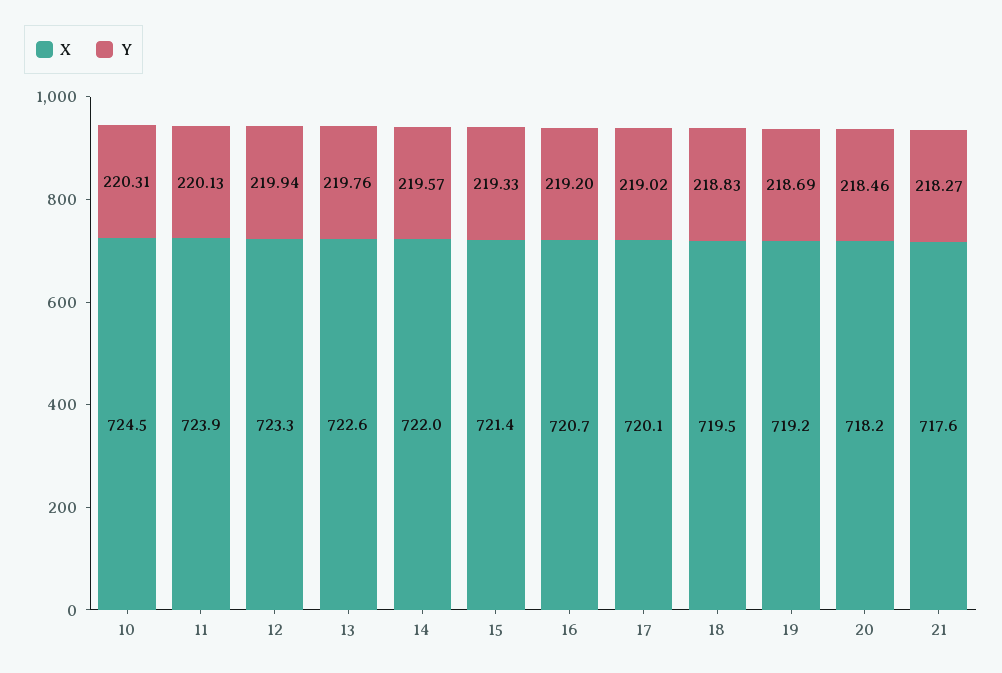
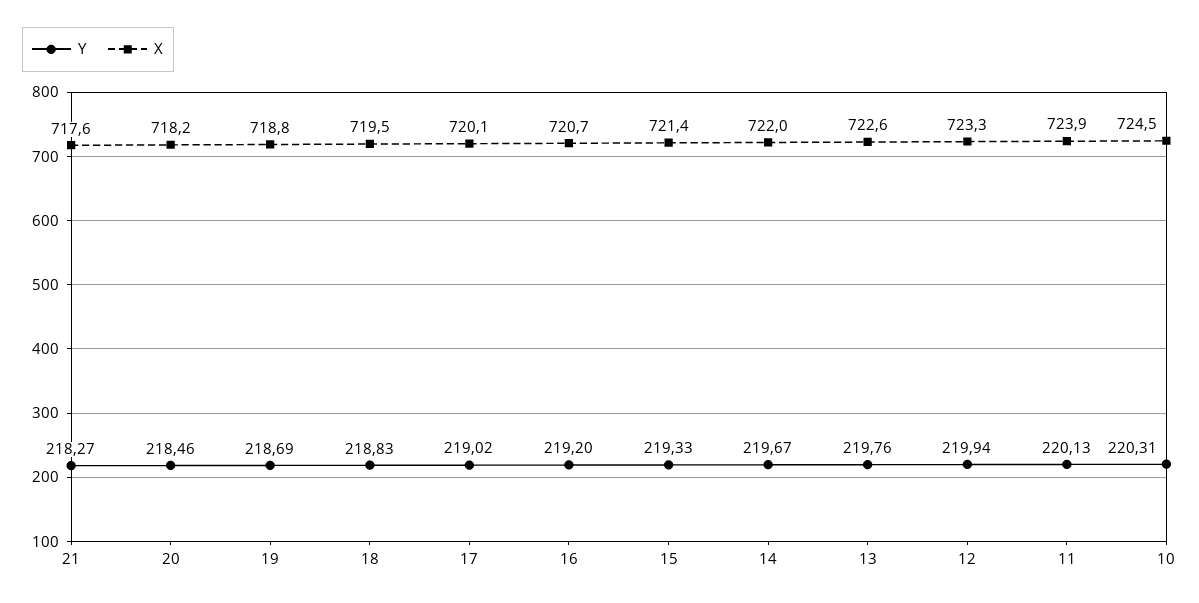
Y, 14: 219.57 -> 219.67
X, 19: 719.2 -> 718.8

